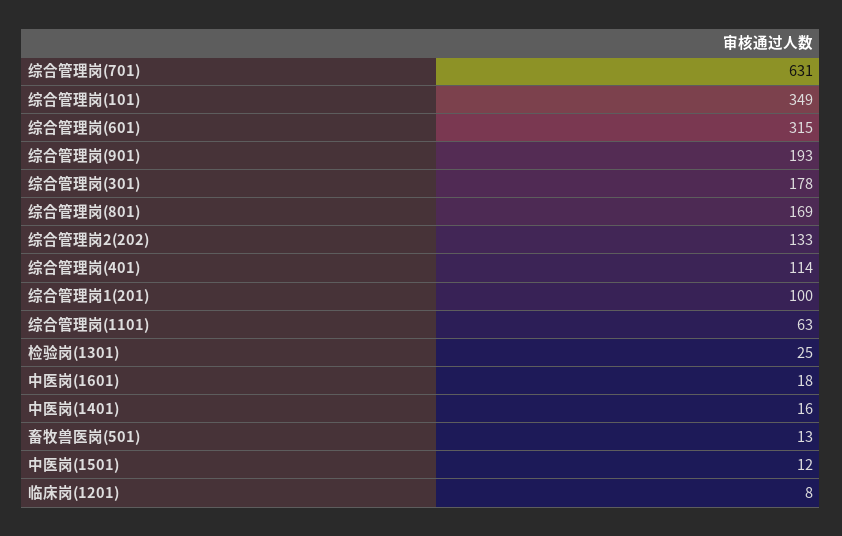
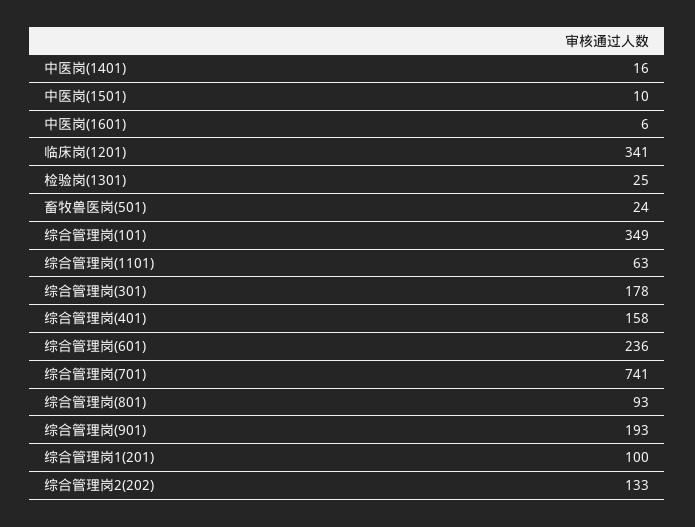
综合管理岗(701): 631 -> 741
综合管理岗(601): 315 -> 236
综合管理岗(801): 169 -> 93
综合管理岗(401): 114 -> 158
中医岗(1601): 18 -> 6
畜牧兽医岗(501): 13 -> 24
中医岗(1501): 12 -> 10
临床岗(1201): 8 -> 341

